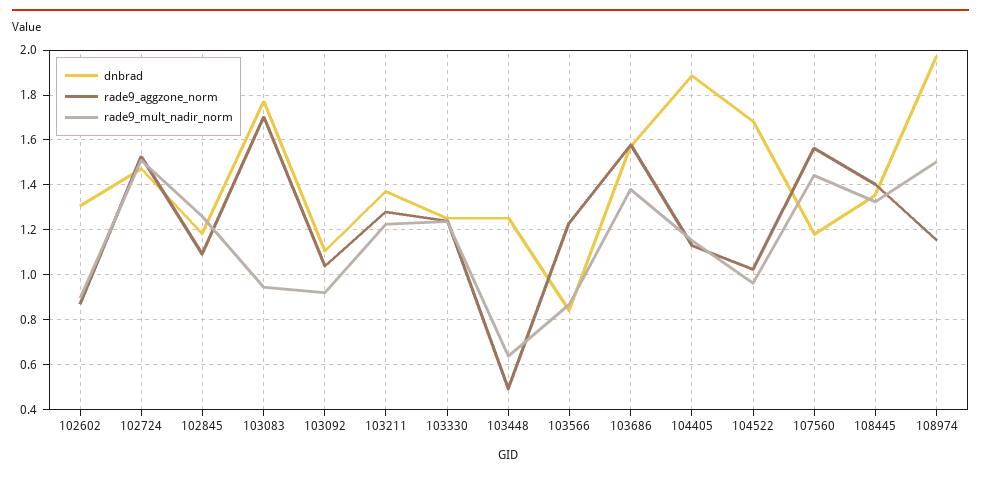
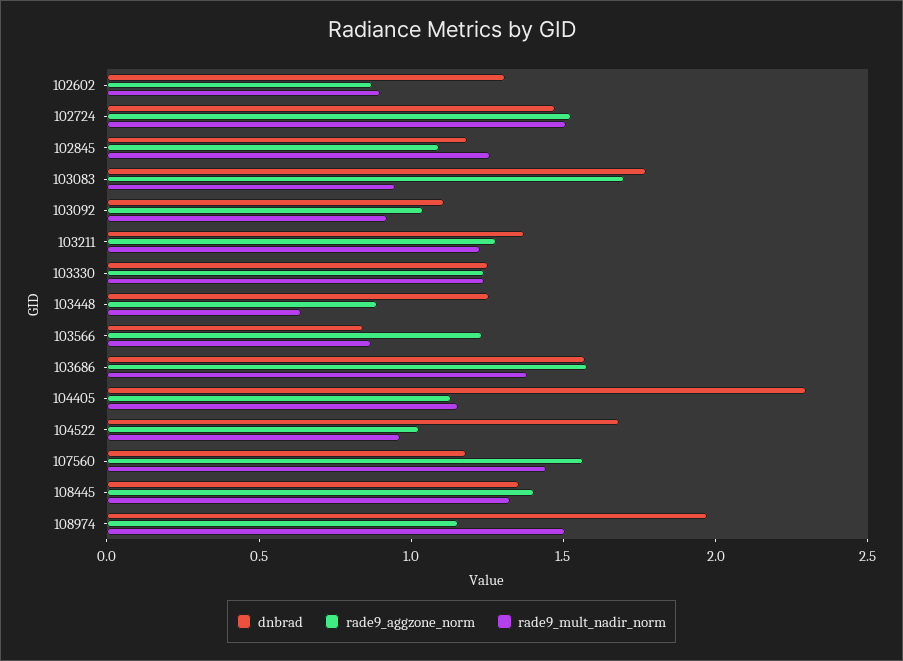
rade9_aggzone_norm, 103448: 0.5 -> 0.9
dnbrad, 104405: 1.9 -> 2.3

